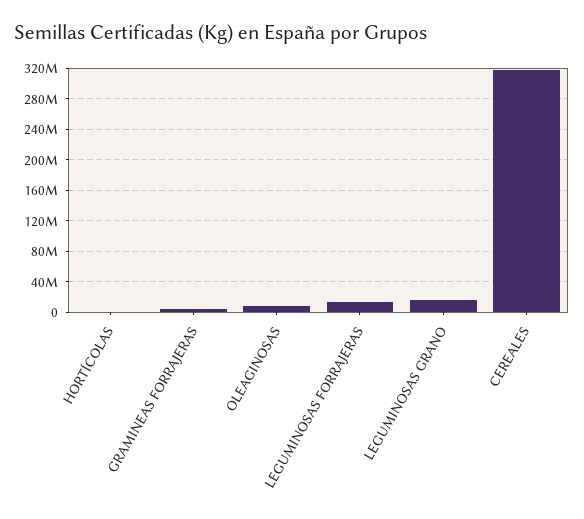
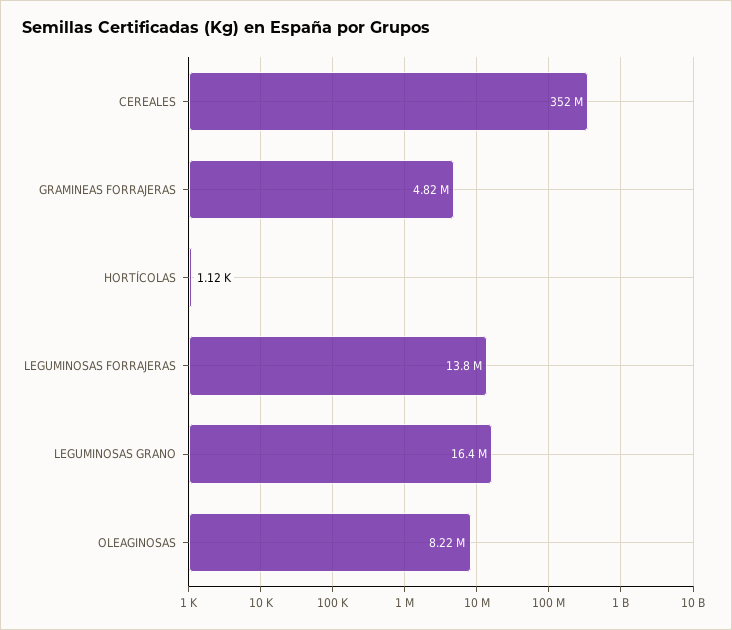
CEREALES: 320000000 -> 352000000

